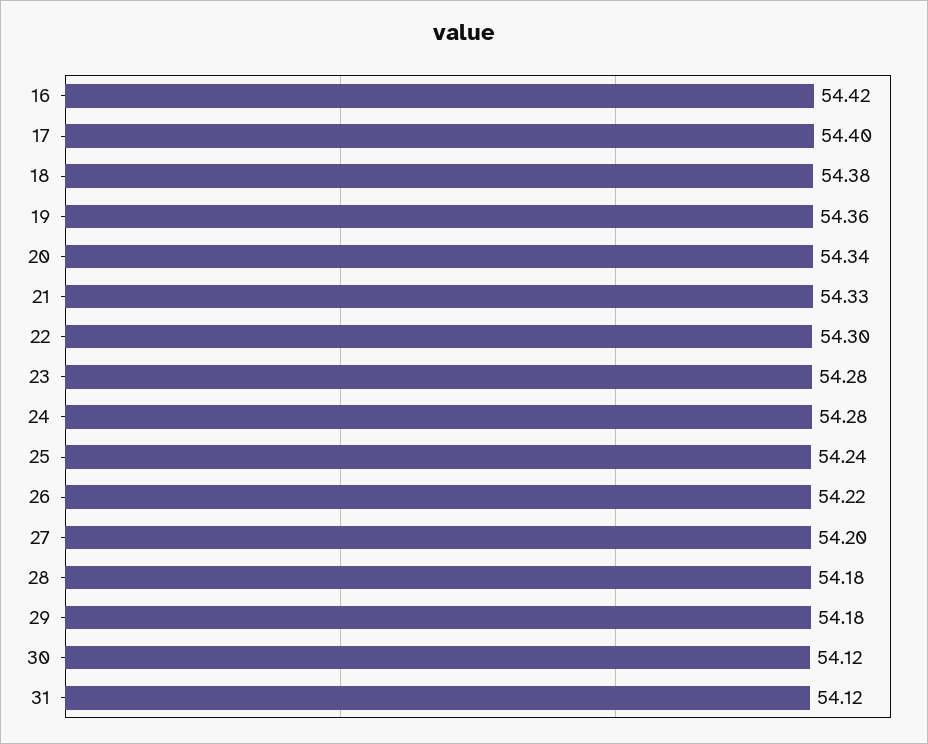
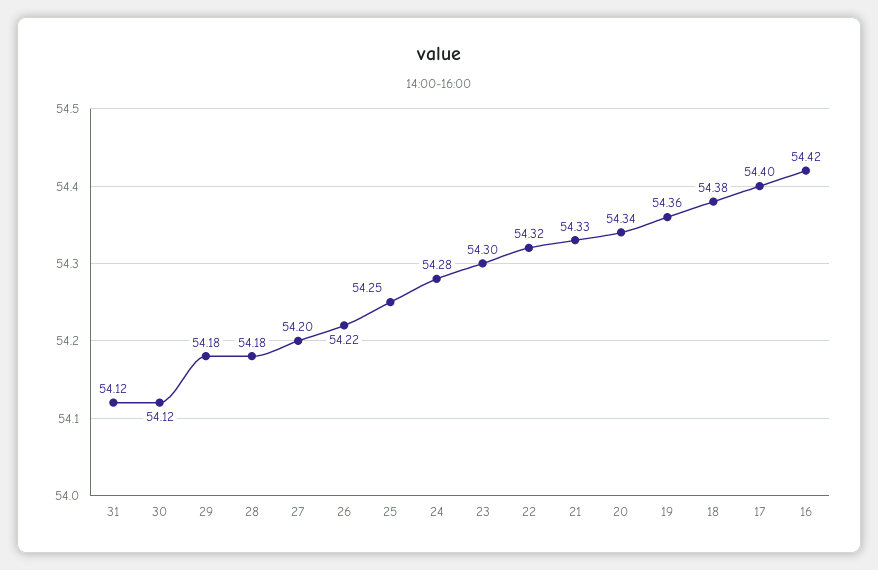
22: 54.3 -> 54.32
23: 54.28 -> 54.3
25: 54.24 -> 54.25

